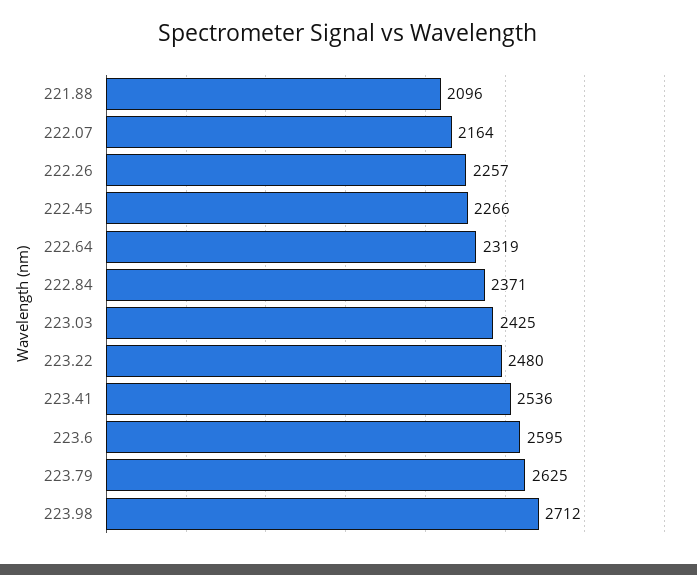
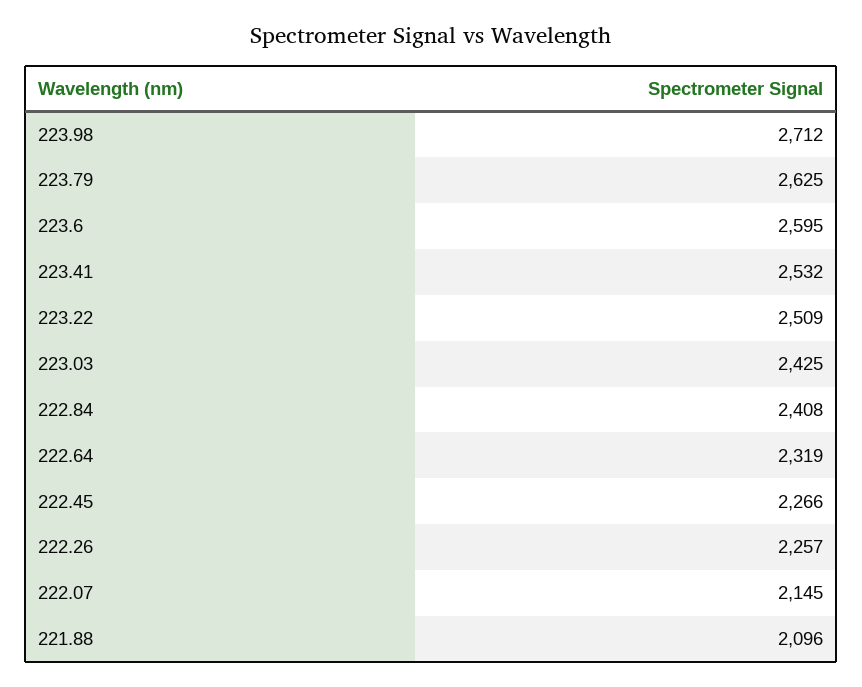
222.07: 2164 -> 2145
222.84: 2371 -> 2408
223.22: 2480 -> 2509
223.41: 2536 -> 2532

